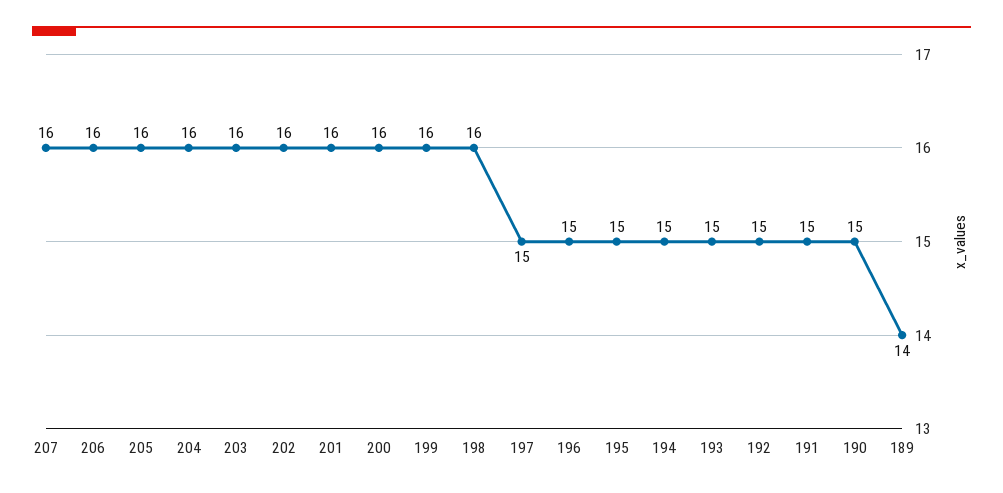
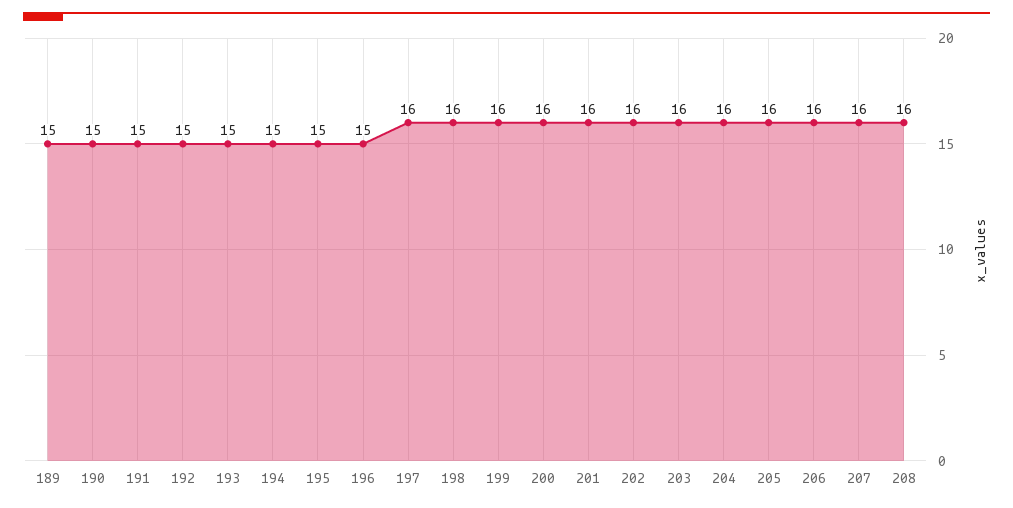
197: 15 -> 16
189: 14 -> 15
208: none -> 16

